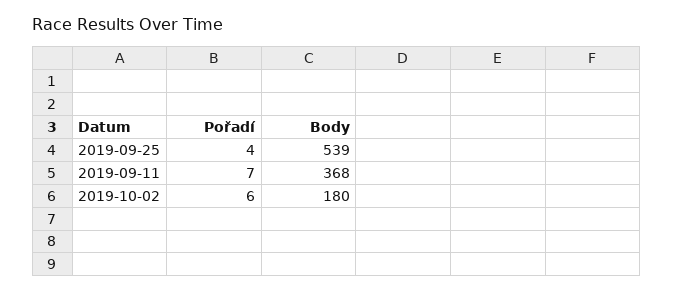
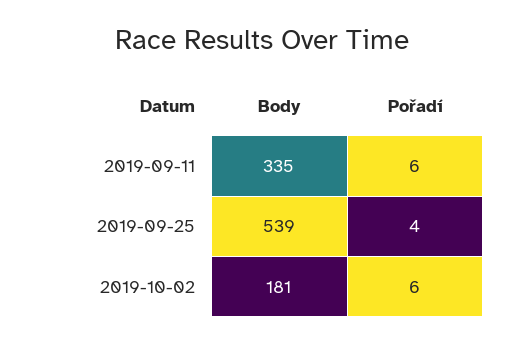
Pořadí, 2019-09-11: 7 -> 6
Body, 2019-09-11: 368 -> 335
Body, 2019-10-02: 180 -> 181

